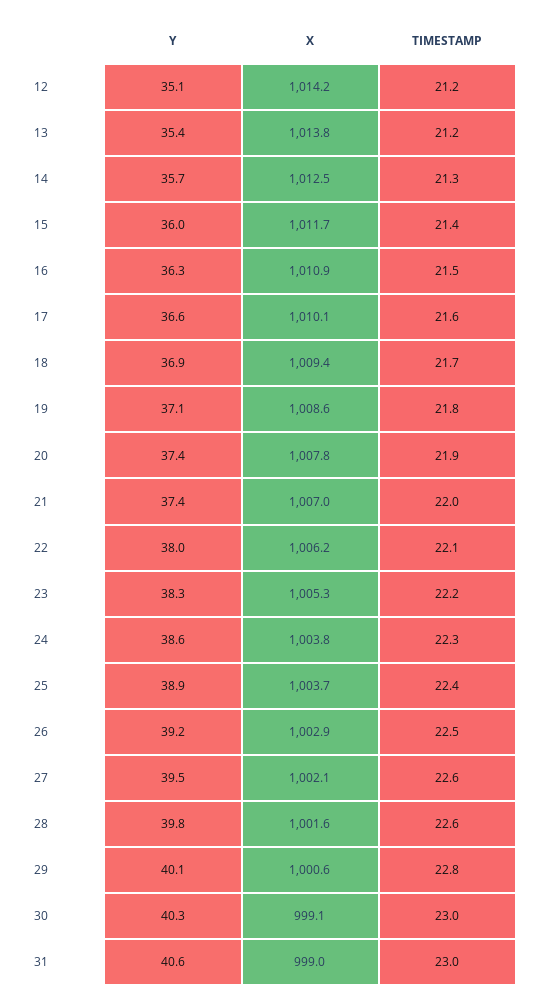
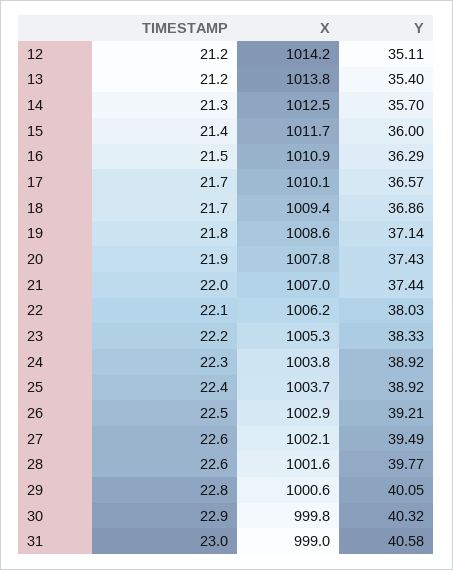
TIMESTAMP, 17: 21.6 -> 21.7
Y, 24: 38.6 -> 38.92
X, 30: 999.1 -> 999.8
TIMESTAMP, 30: 23 -> 22.9

